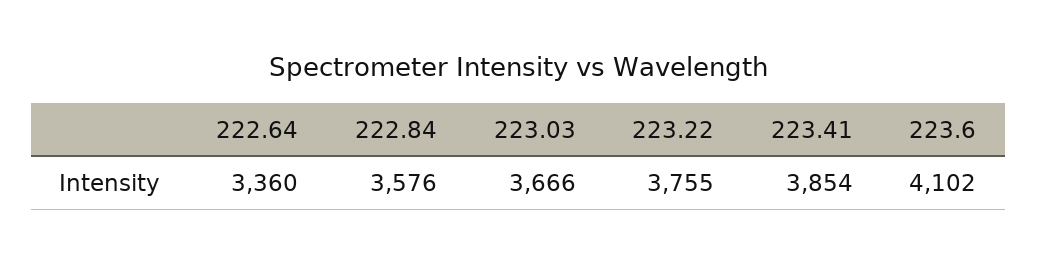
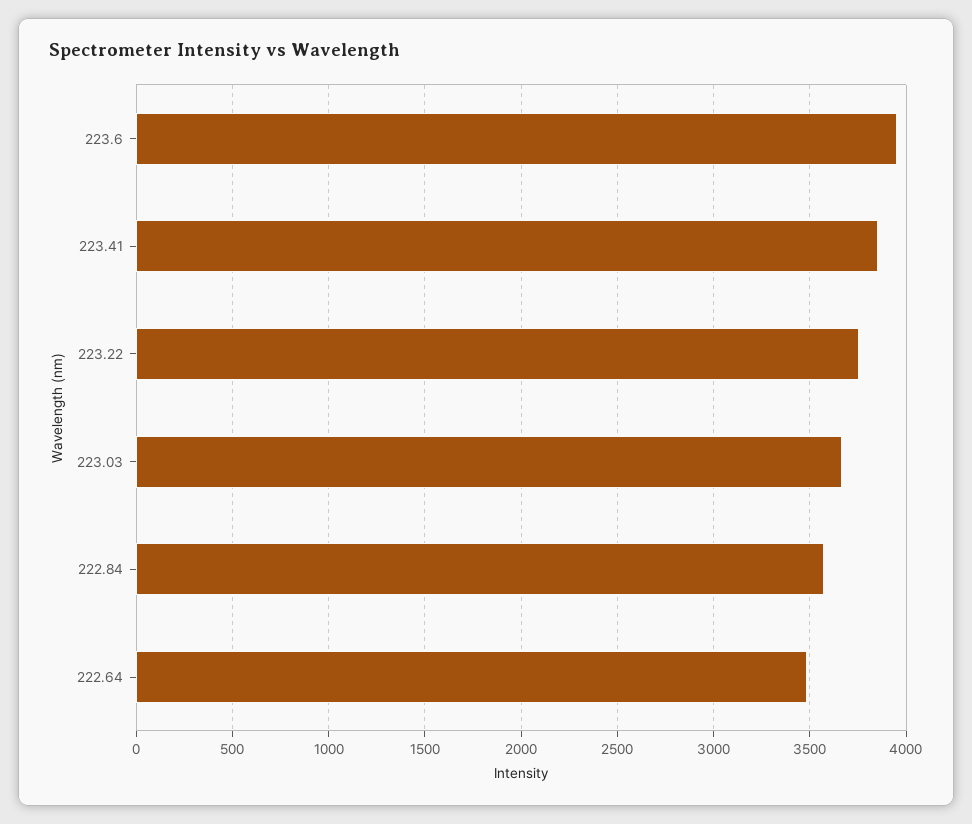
222.64: 3360 -> 3500
223.6: 4102 -> 3950

